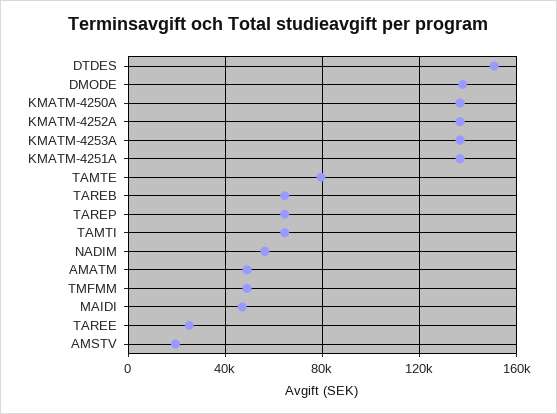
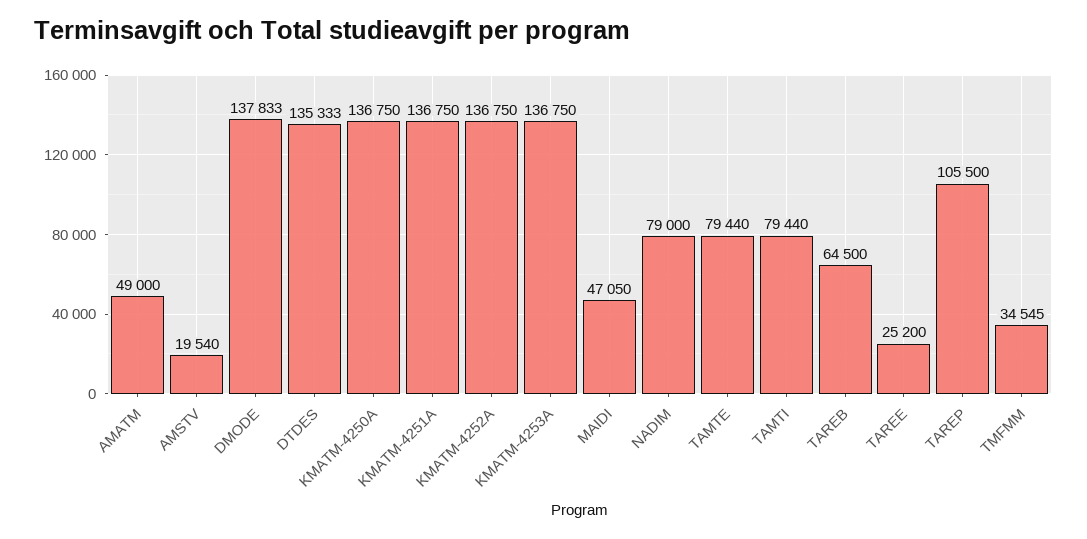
DTDES: 150000 -> 135333
TAREP: 65000 -> 105500
TAMTI: 65000 -> 79440
NADIM: 55000 -> 79000
TMFMM: 50000 -> 34545

